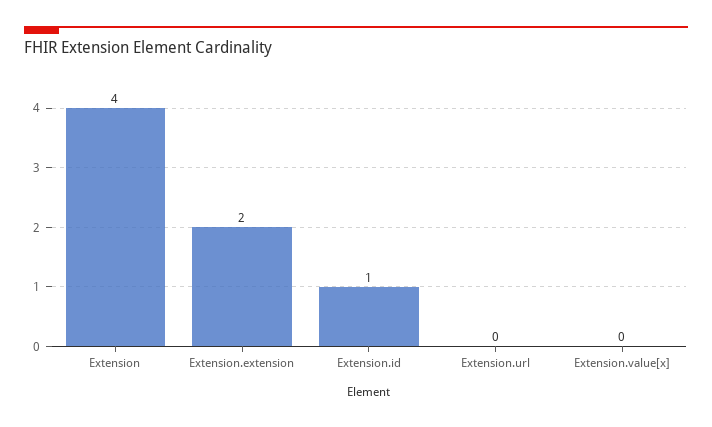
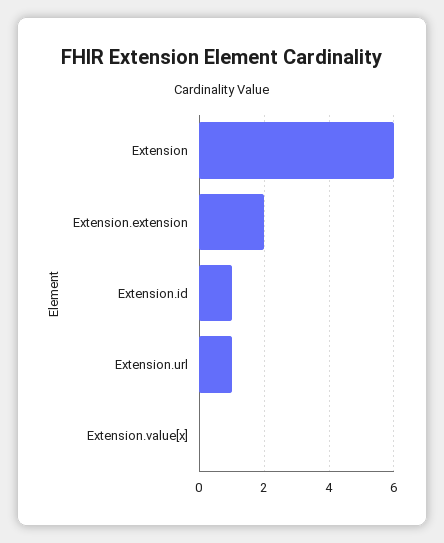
Extension: 4 -> 6
Extension.url: 0 -> 1

